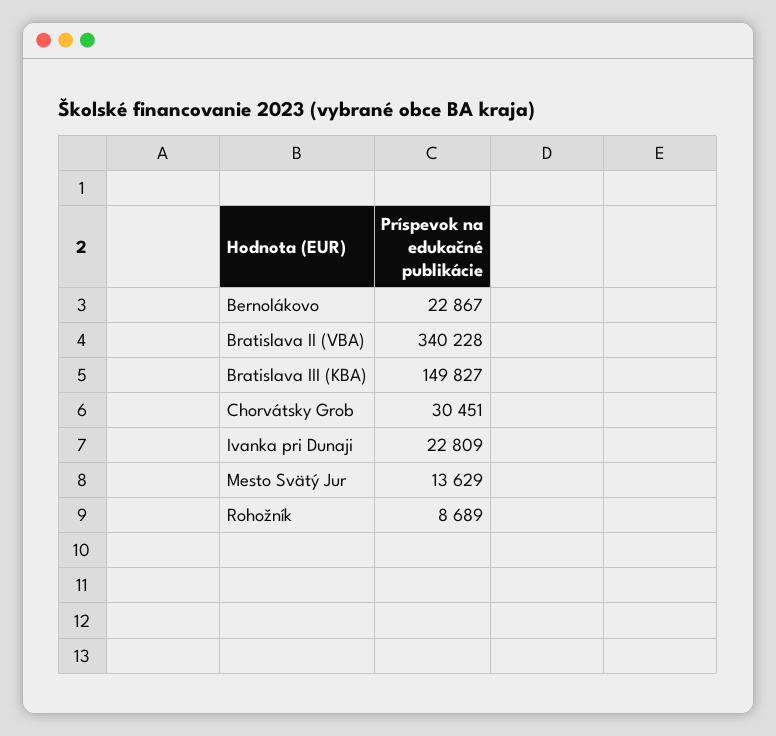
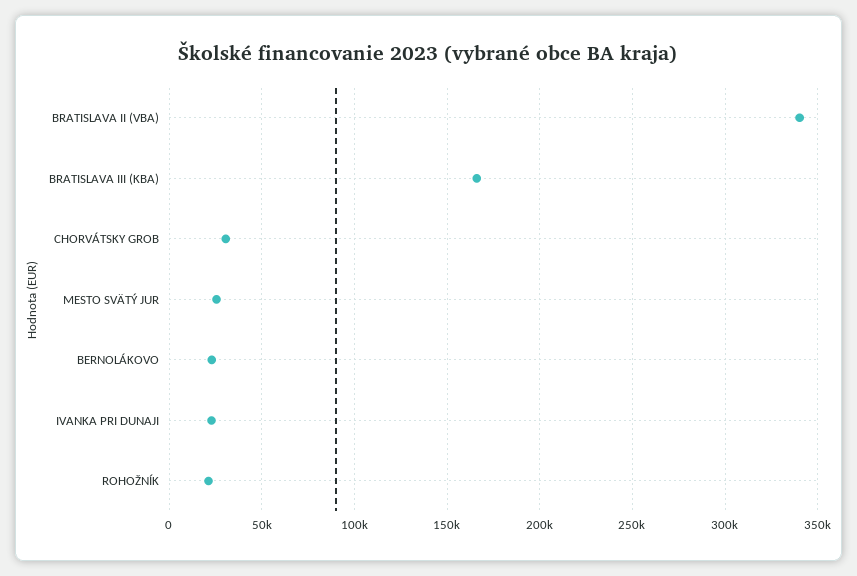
Bratislava III (KBA): 149827 -> 165000
Mesto Svätý Jur: 13629 -> 25000
Rohožník: 8689 -> 20000

